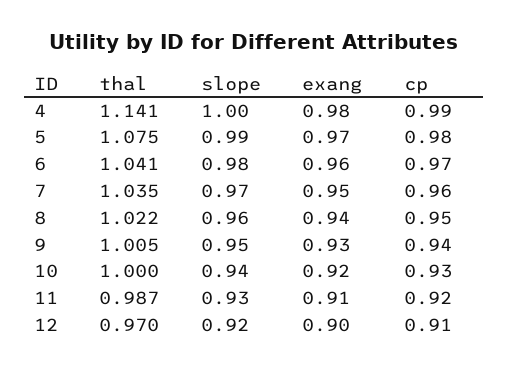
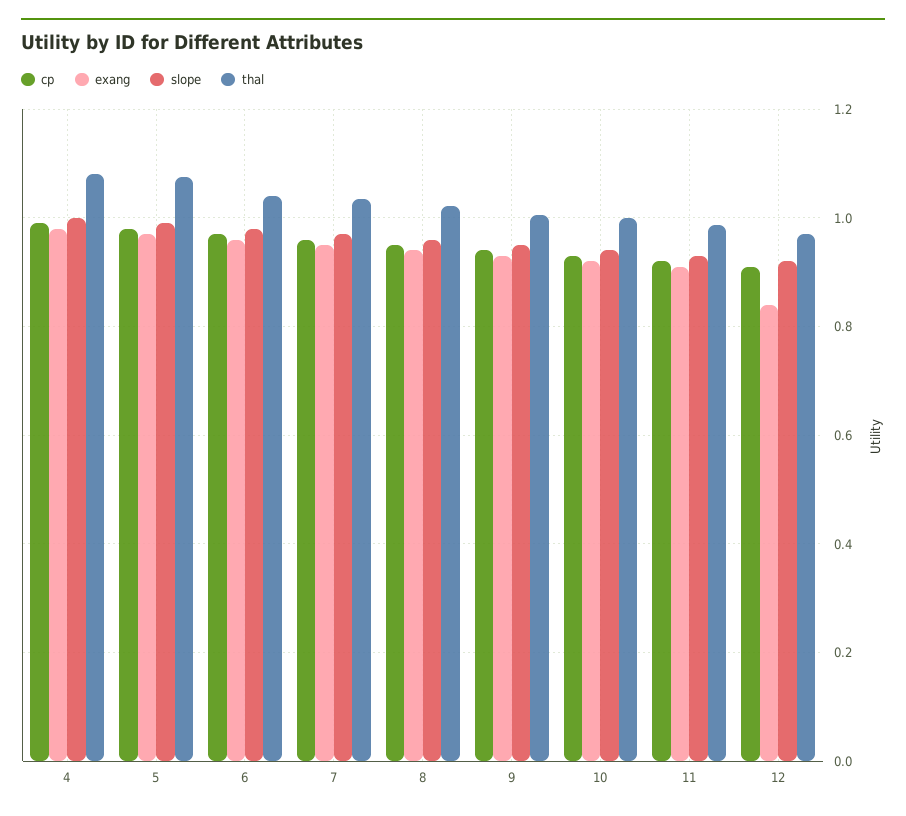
thal, 4: 1.141 -> 1.08
exang, 12: 0.9 -> 0.84

